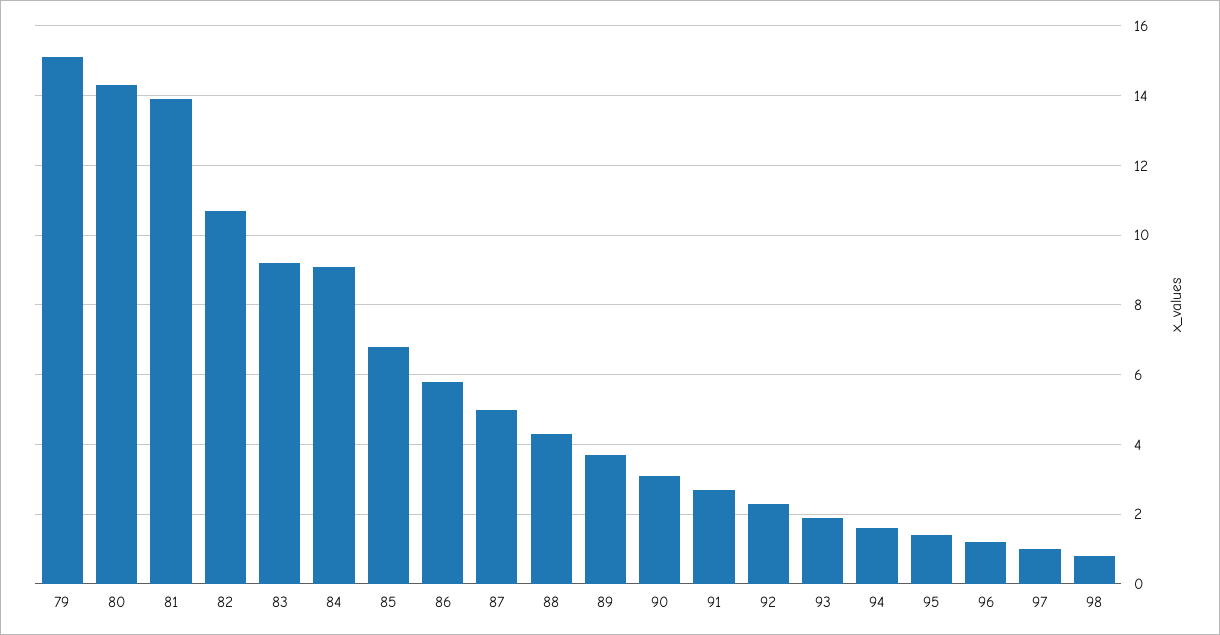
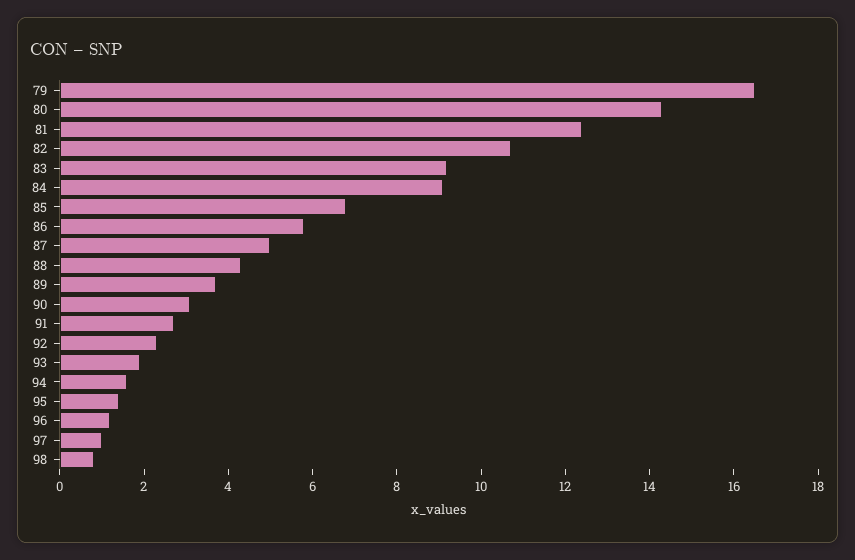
79: 15 -> 16.5
81: 14 -> 12.5

